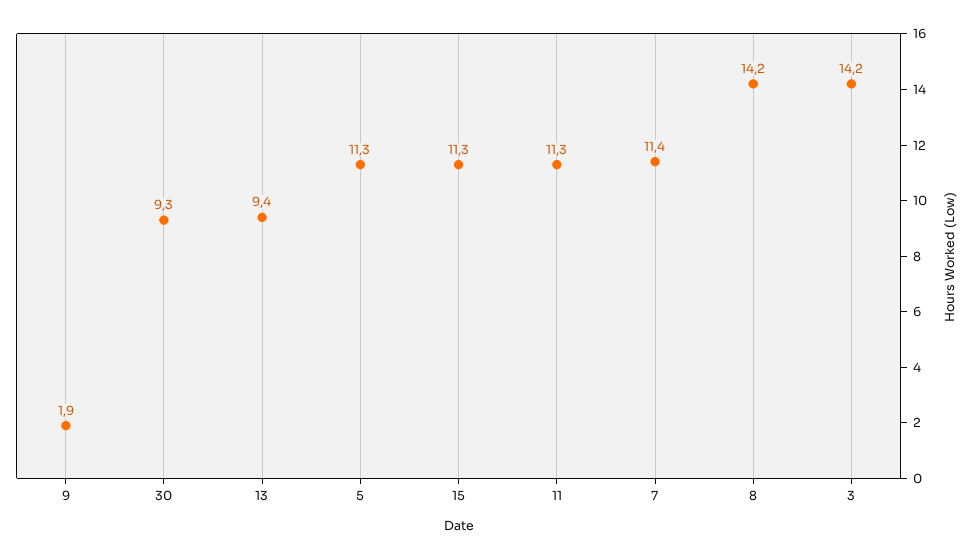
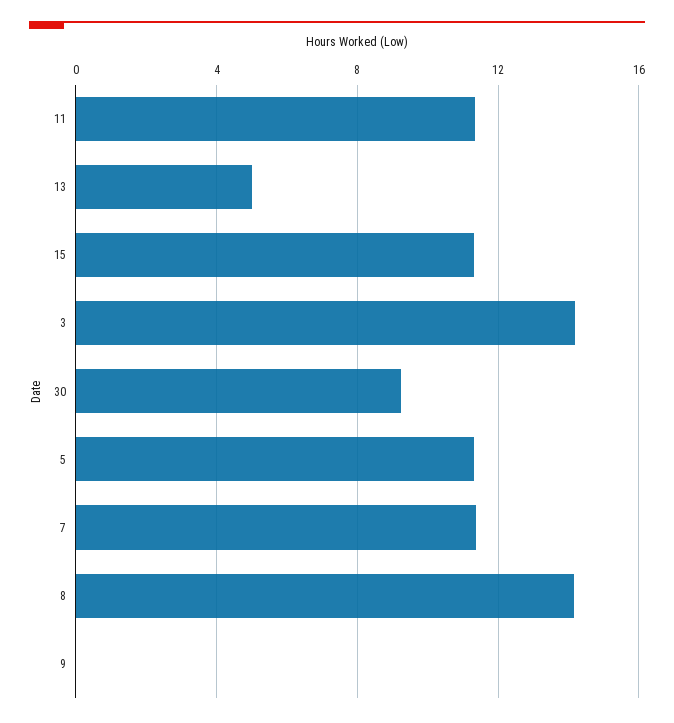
9: 1.9 -> 0
13: 9.4 -> 5

